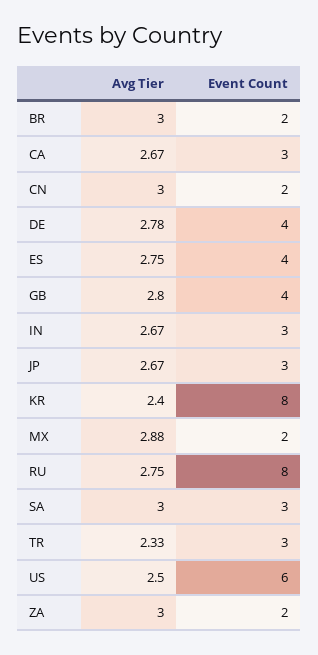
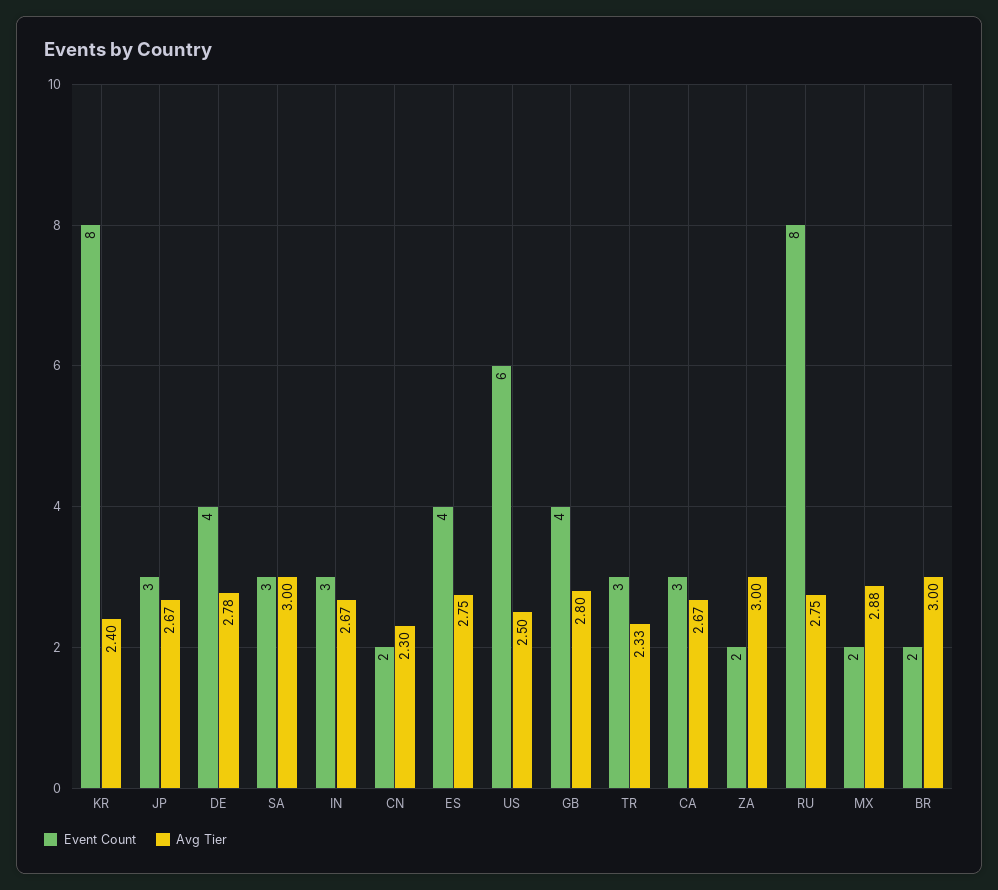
Avg Tier, CN: 3 -> 2.3

